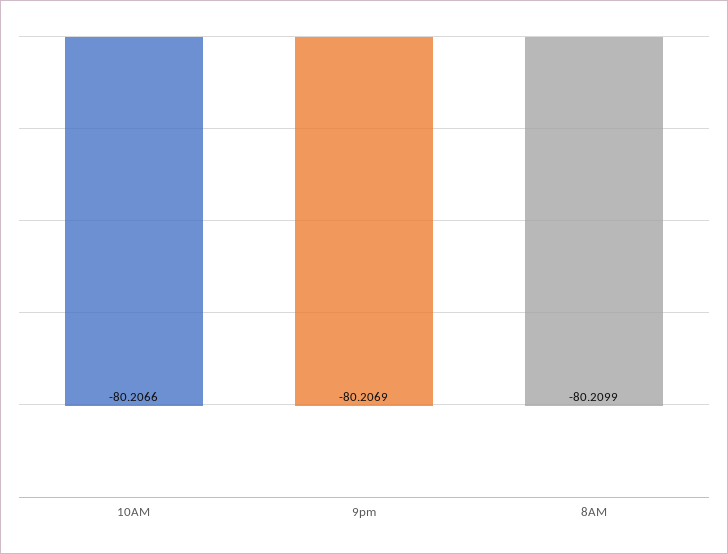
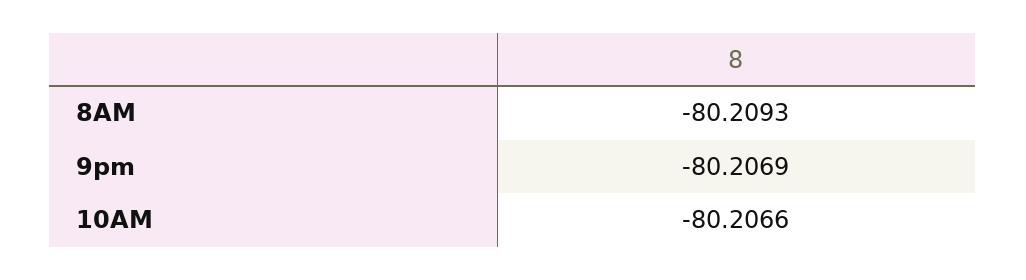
8AM: -80.2099 -> -80.2093

